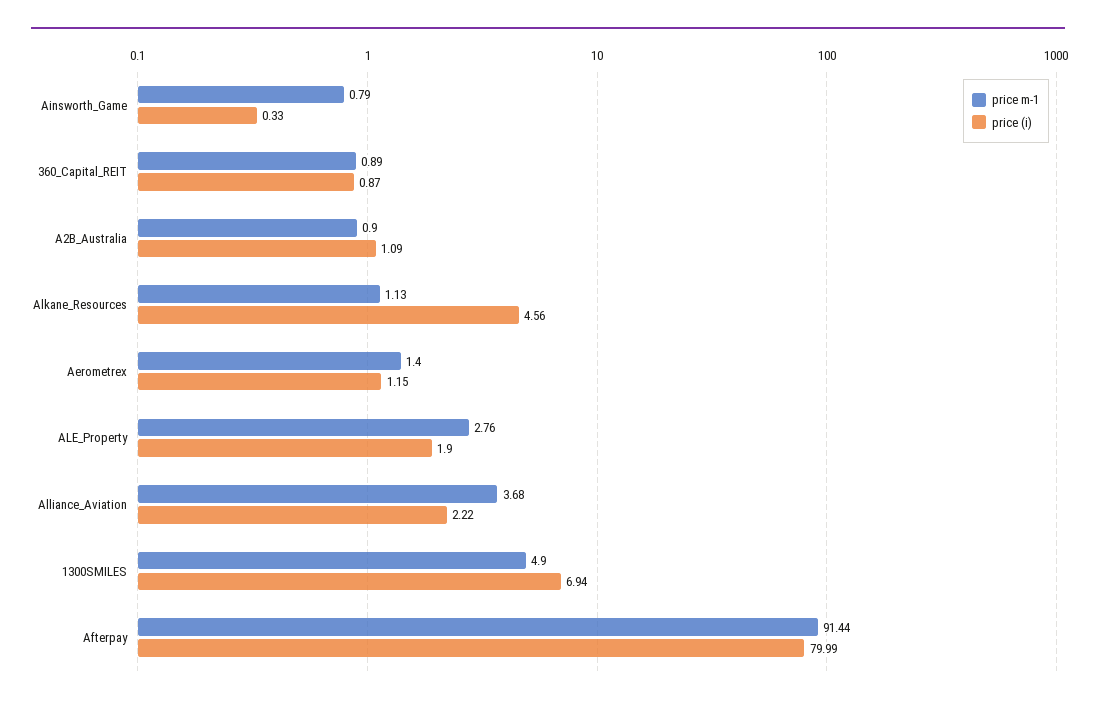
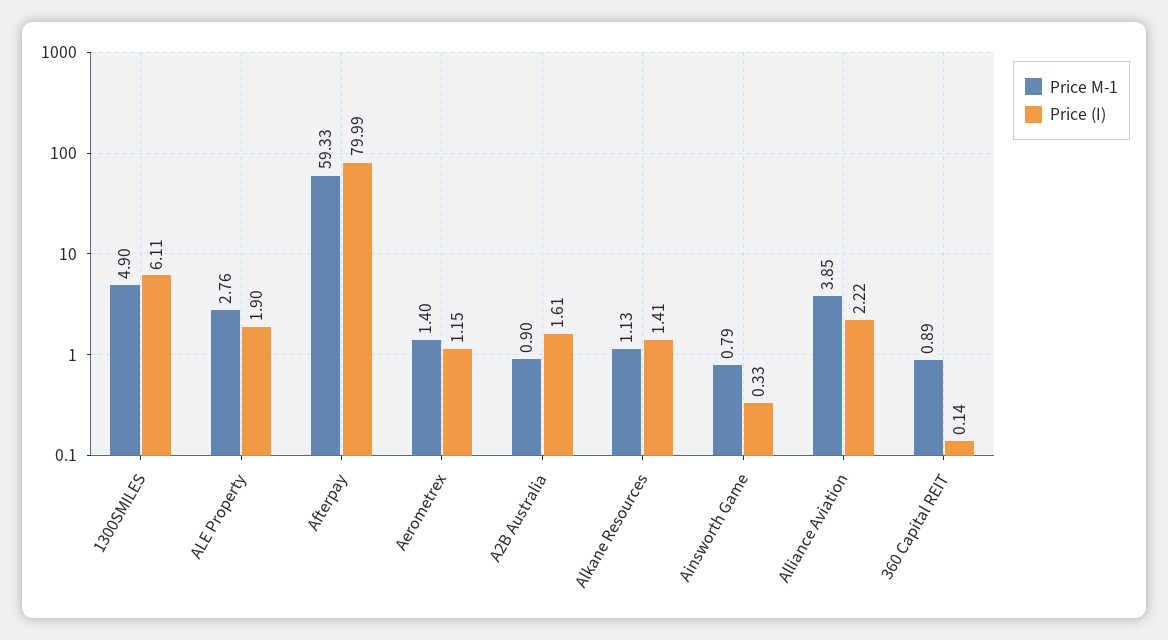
price (i), 360_Capital_REIT: 0.87 -> 0.14
price (i), A2B_Australia: 1.09 -> 1.61
price (i), Alkane_Resources: 4.56 -> 1.41
price m-1, Alliance_Aviation: 3.68 -> 3.85
price (i), 1300SMILES: 6.94 -> 6.11
price m-1, Afterpay: 91.44 -> 59.33

